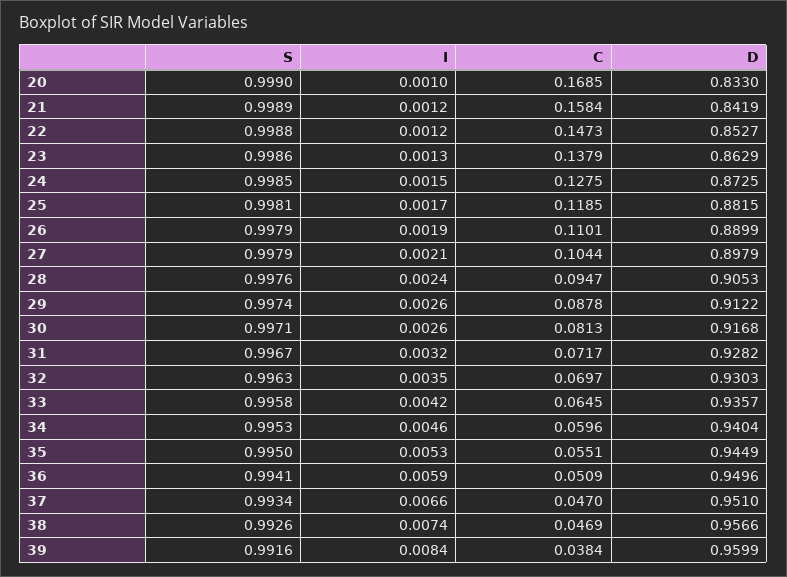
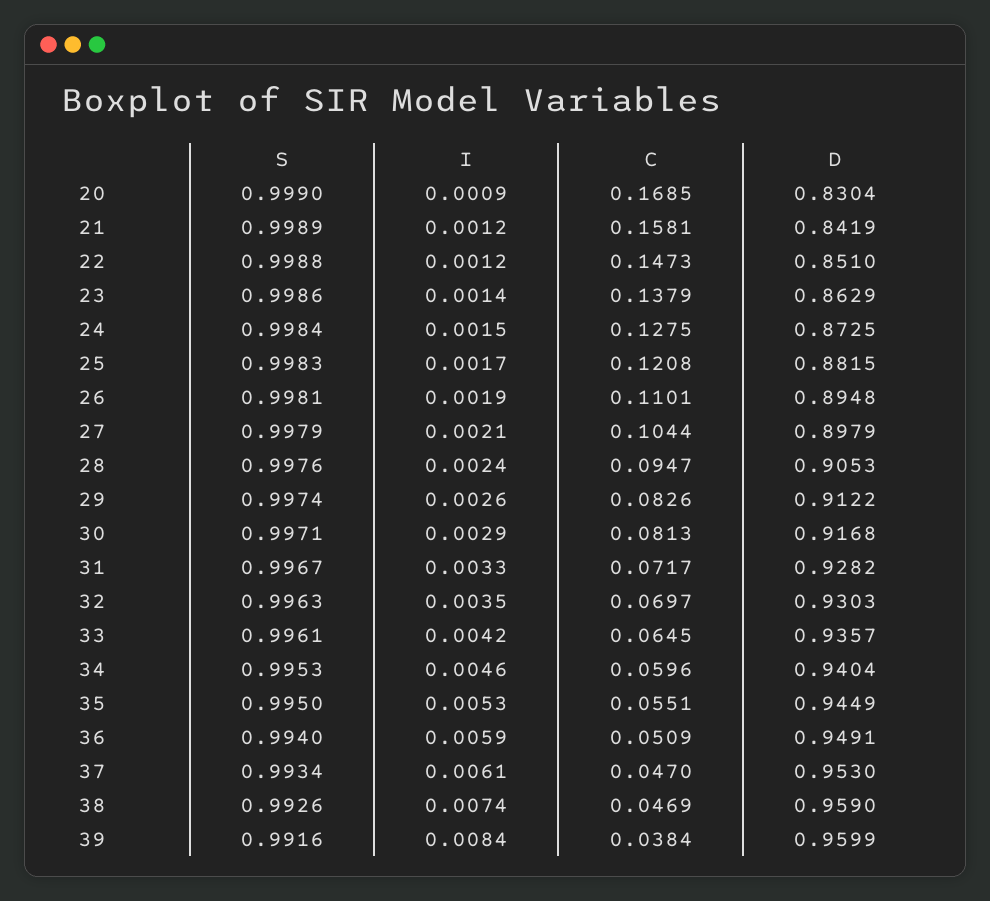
I, 20: 0.001 -> 0.0009
D, 20: 0.833 -> 0.8304
C, 21: 0.1584 -> 0.1581
D, 22: 0.8527 -> 0.851
I, 23: 0.0013 -> 0.0014
S, 24: 0.9985 -> 0.9984
S, 25: 0.9981 -> 0.9983
C, 25: 0.1185 -> 0.1208
S, 26: 0.9979 -> 0.9981
D, 26: 0.8899 -> 0.8948
C, 29: 0.0878 -> 0.0826
I, 30: 0.0026 -> 0.0029
I, 31: 0.0032 -> 0.0033
S, 33: 0.9958 -> 0.9961
S, 36: 0.9941 -> 0.994
D, 36: 0.9496 -> 0.9491
I, 37: 0.0066 -> 0.0061
D, 37: 0.951 -> 0.953
D, 38: 0.9566 -> 0.959

